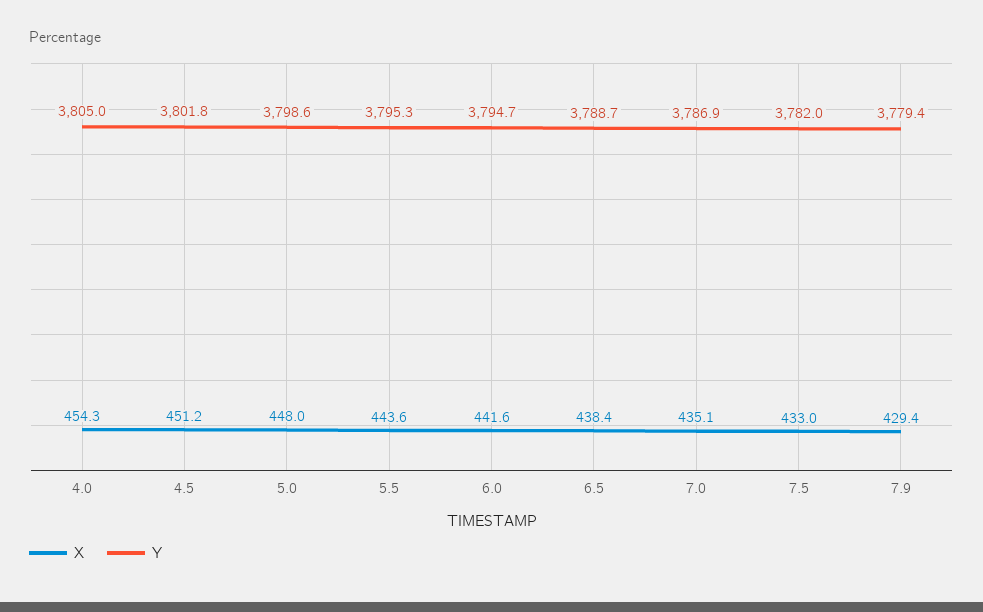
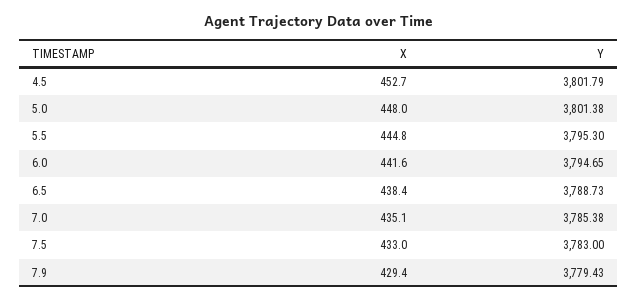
X, 4.0: 454.3 -> none
Y, 4.0: 3805 -> none
X, 4.5: 451.2 -> 452.7
Y, 5.0: 3798.6 -> 3801.38
X, 5.5: 443.6 -> 444.8
Y, 7.0: 3786.9 -> 3785.38
Y, 7.5: 3782 -> 3783

